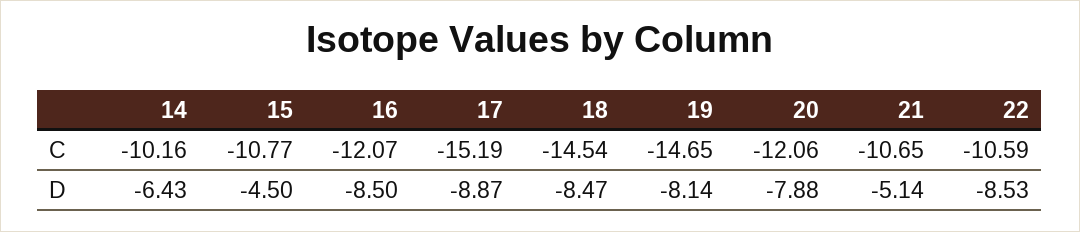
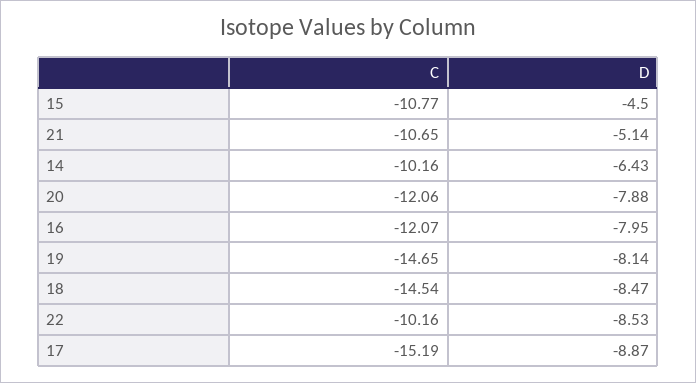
22, C: -10.59 -> -10.16
16, D: -8.5 -> -7.95

